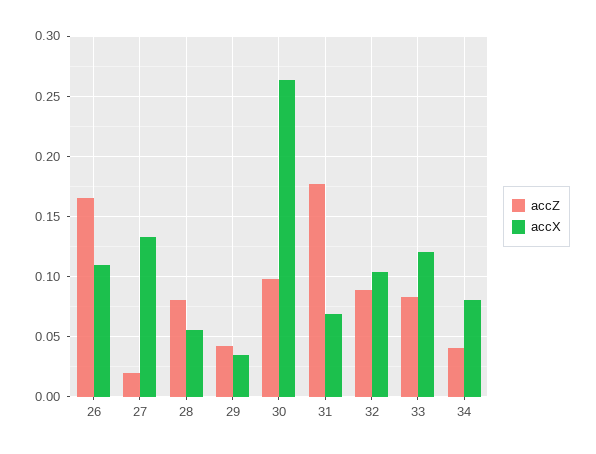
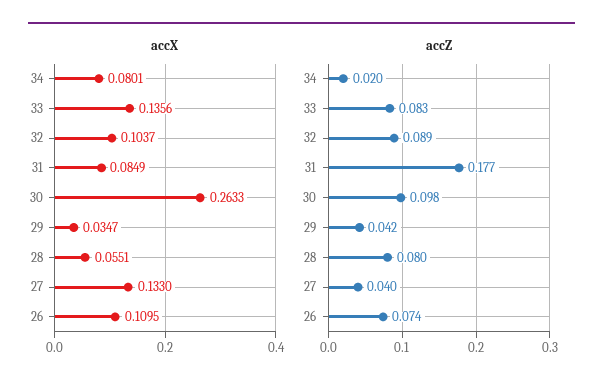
accZ, 26: 0.165 -> 0.074
accZ, 27: 0.02 -> 0.04
accX, 31: 0.07 -> 0.0849
accX, 33: 0.12 -> 0.1356
accZ, 34: 0.04 -> 0.02

